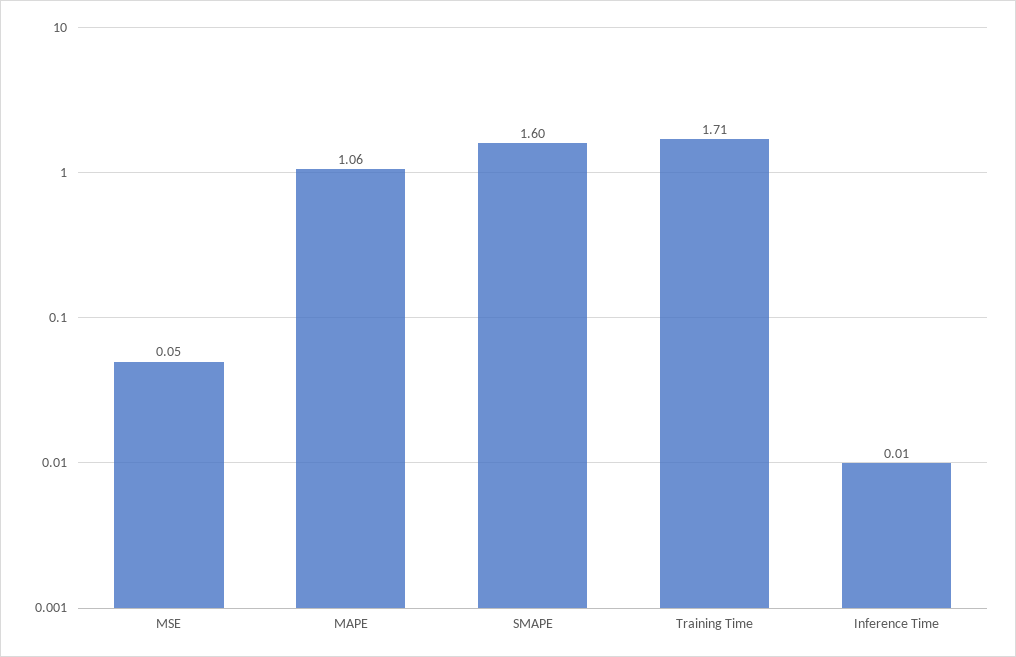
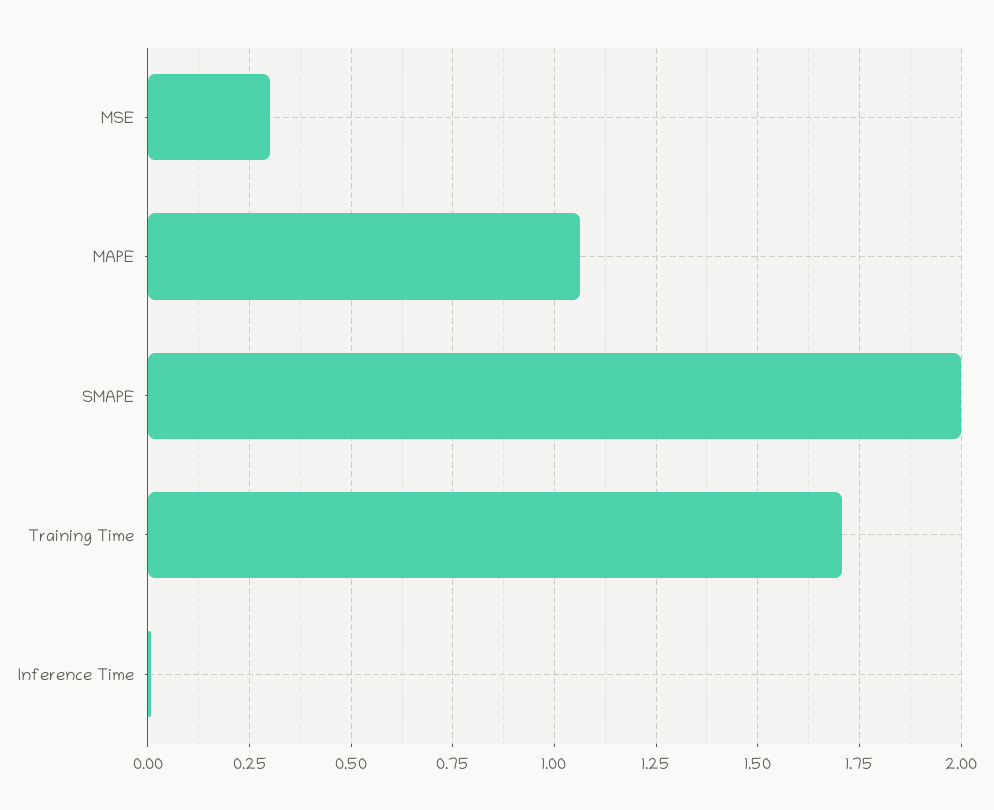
MSE: 0.05 -> 0.3
SMAPE: 1.6 -> 2

